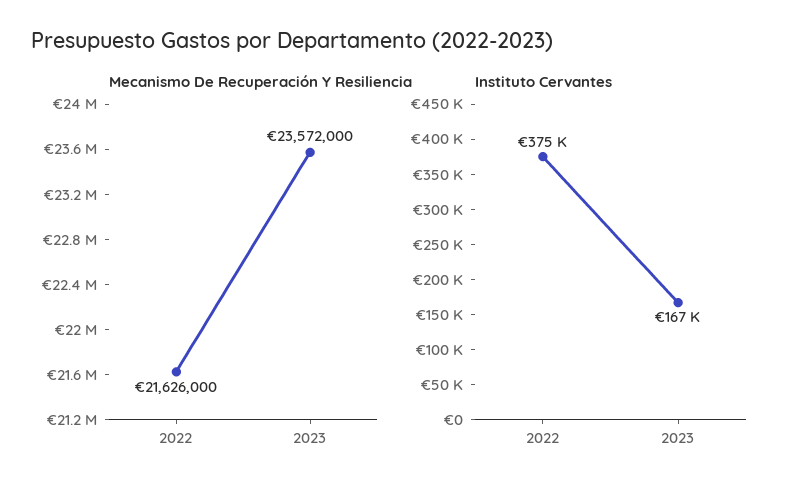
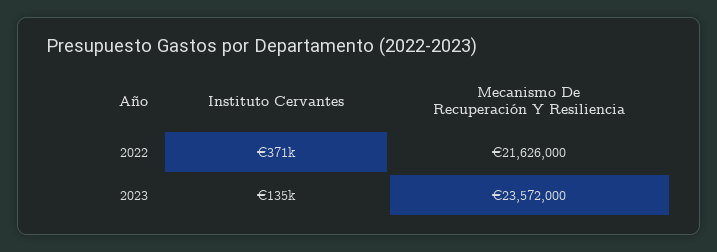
Instituto Cervantes, 2022: 375000 -> 371000
Instituto Cervantes, 2023: 167000 -> 135000

